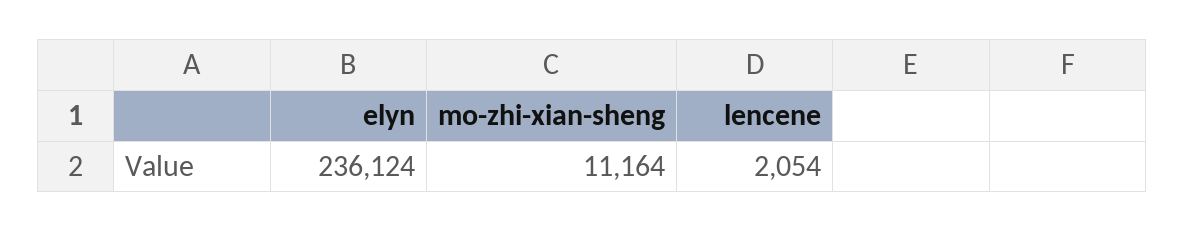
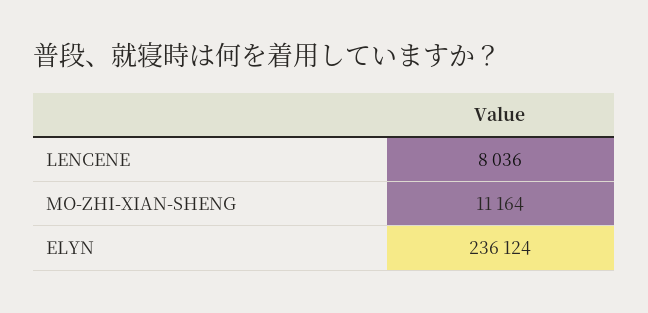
lencene: 2054 -> 8036

